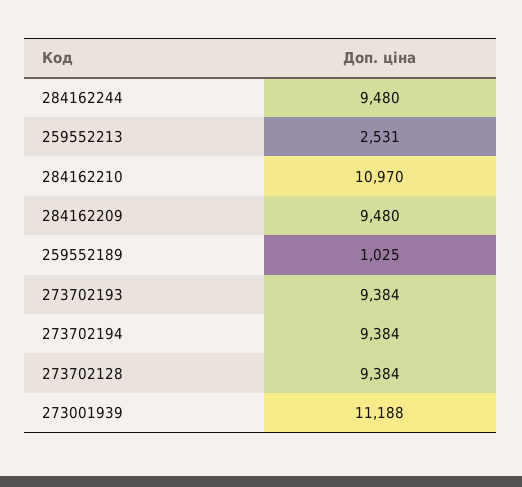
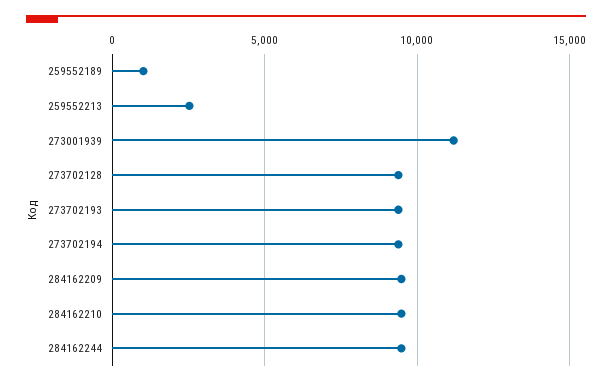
284162210: 10970 -> 9500

